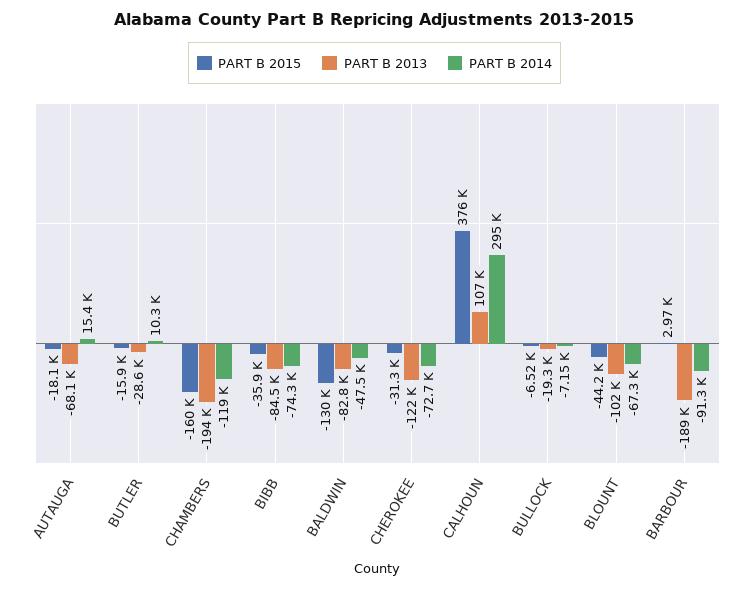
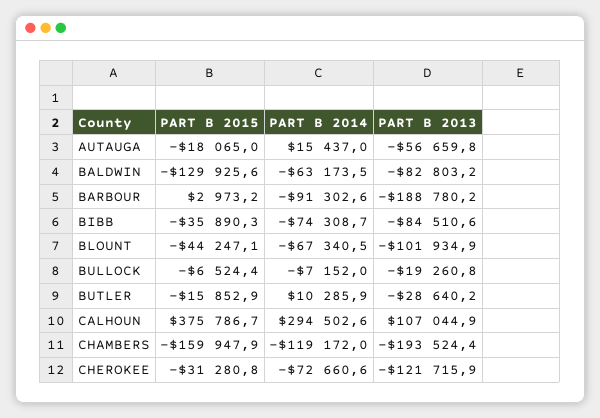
PART B 2013, AUTAUGA: -68100 -> -56659.8
PART B 2014, BALDWIN: -47500 -> -63173.5

